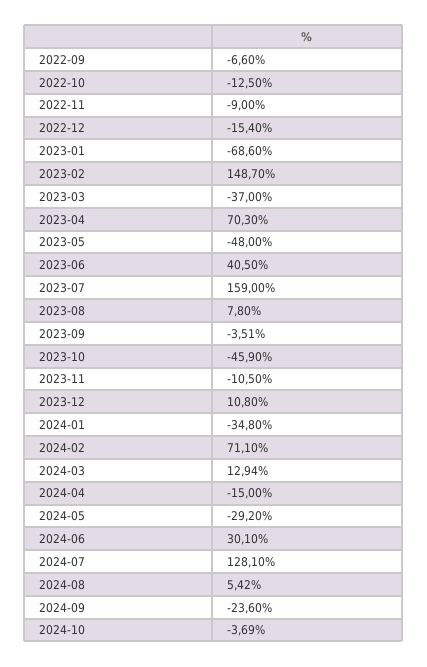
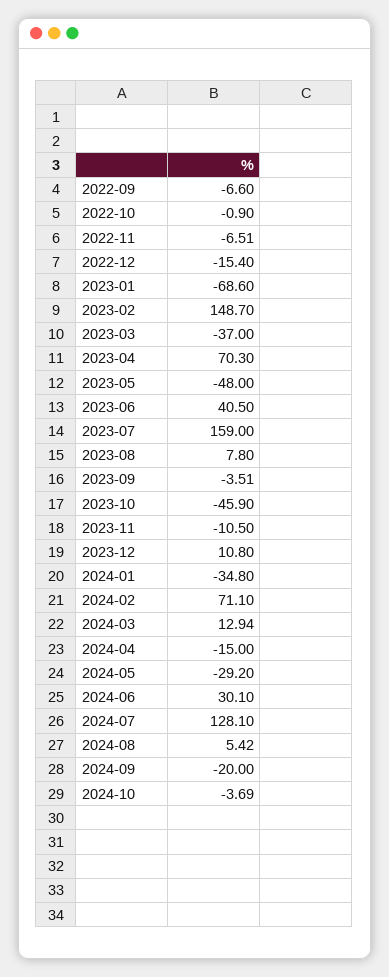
2022-10: -12.5 -> -0.9
2022-11: -9 -> -6.51
2024-09: -23.6 -> -20

